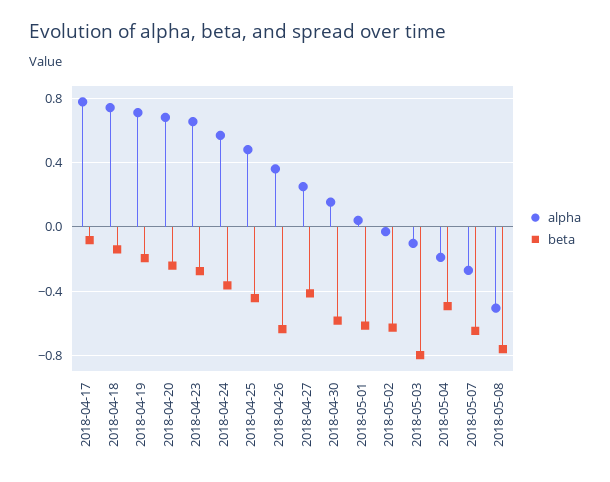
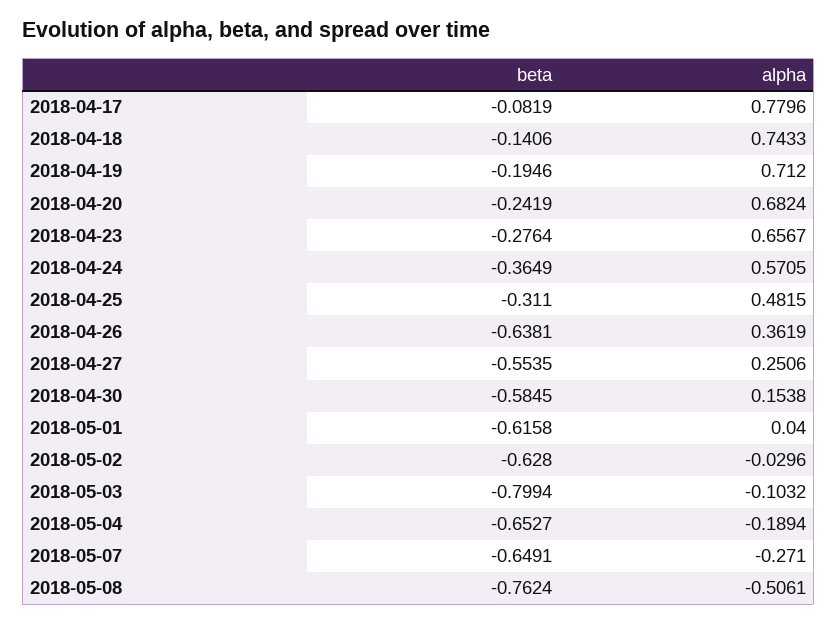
beta, 2018-04-25: -0.45 -> -0.311
beta, 2018-04-27: -0.4 -> -0.5535
beta, 2018-05-04: -0.5 -> -0.6527

